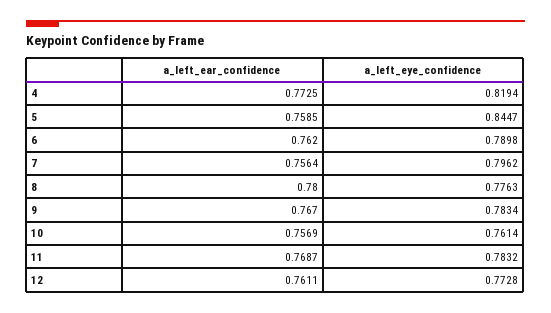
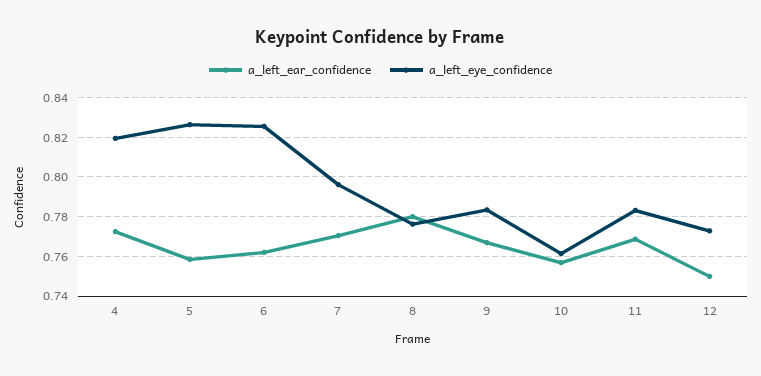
a_left_eye_confidence, 5: 0.8447 -> 0.825
a_left_eye_confidence, 6: 0.7898 -> 0.825
a_left_ear_confidence, 7: 0.7564 -> 0.77
a_left_ear_confidence, 12: 0.7611 -> 0.75

